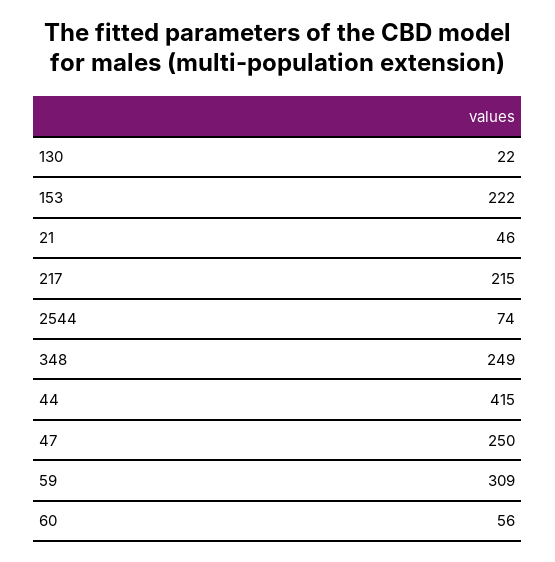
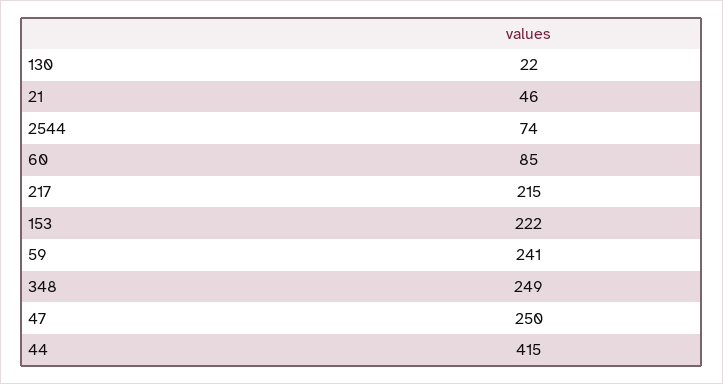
59: 309 -> 241
60: 56 -> 85

